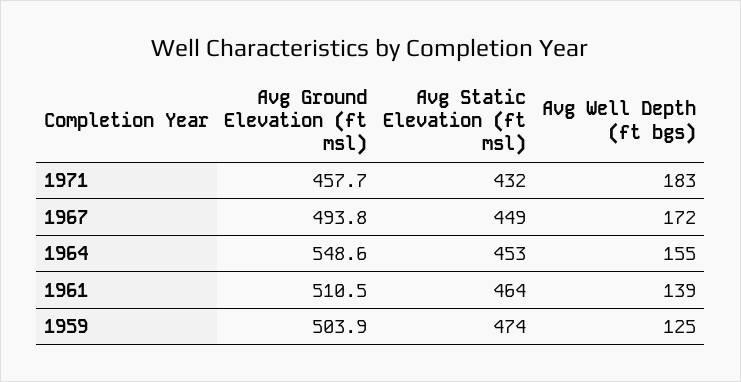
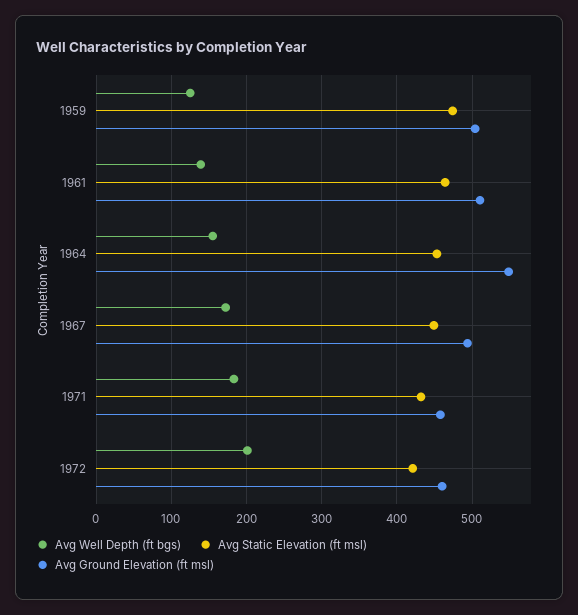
Avg Well Depth (ft bgs), 1972: none -> 200
Avg Static Elevation (ft msl), 1972: none -> 420
Avg Ground Elevation (ft msl), 1972: none -> 460

